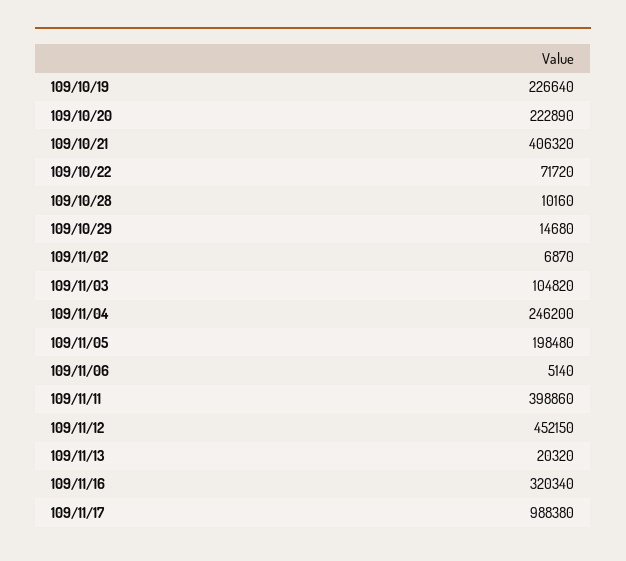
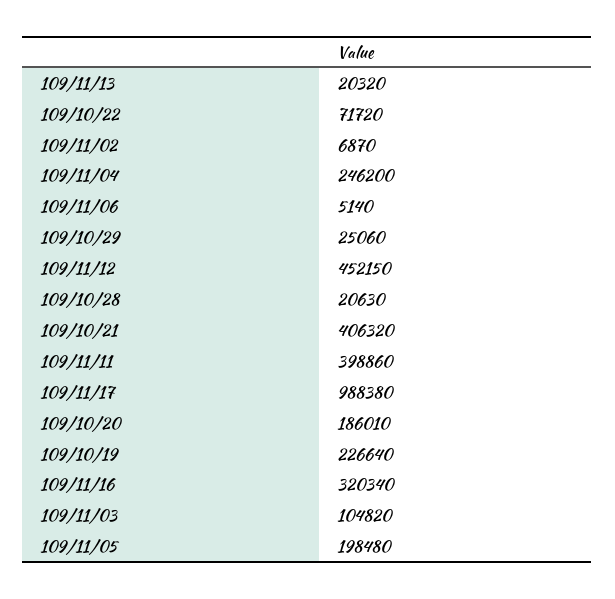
109/10/20: 222890 -> 186010
109/10/28: 10160 -> 20630
109/10/29: 14680 -> 25060

